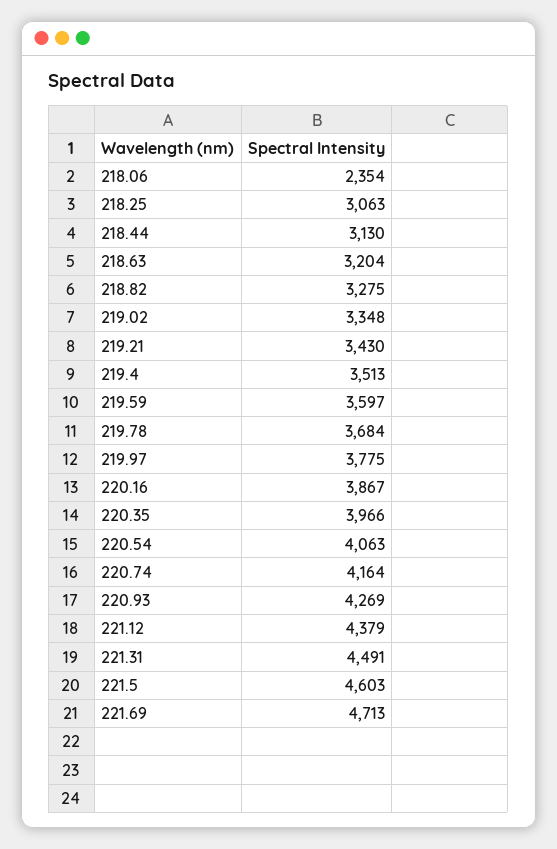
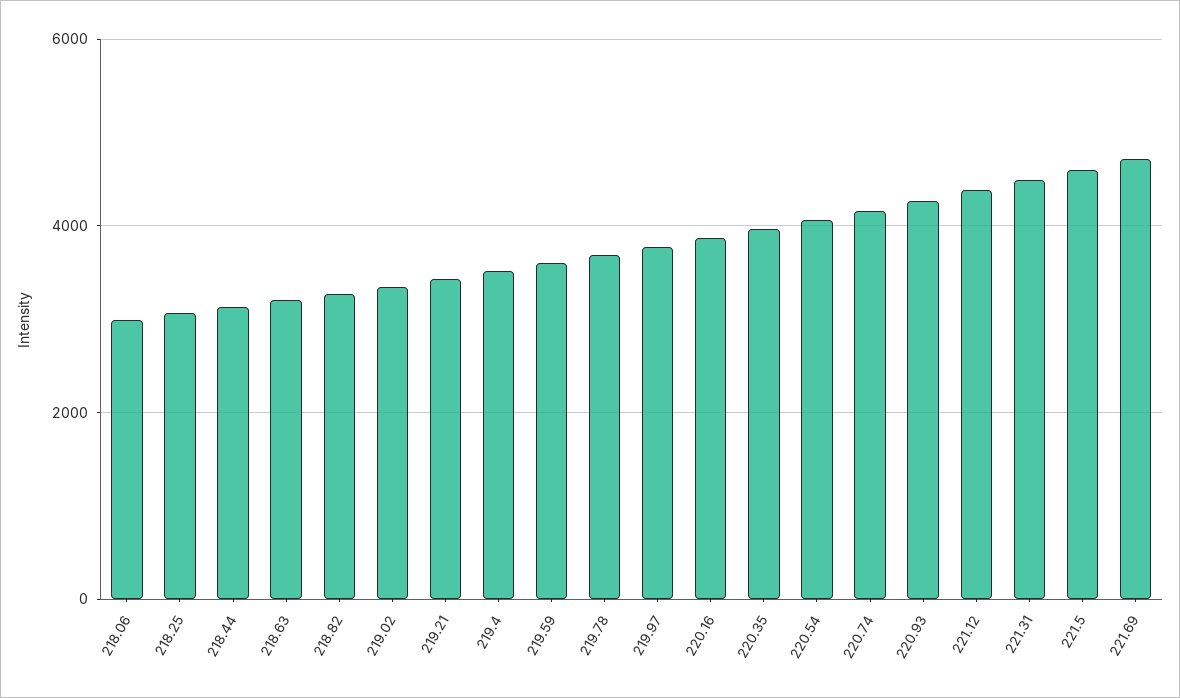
218.06: 2354 -> 3000

